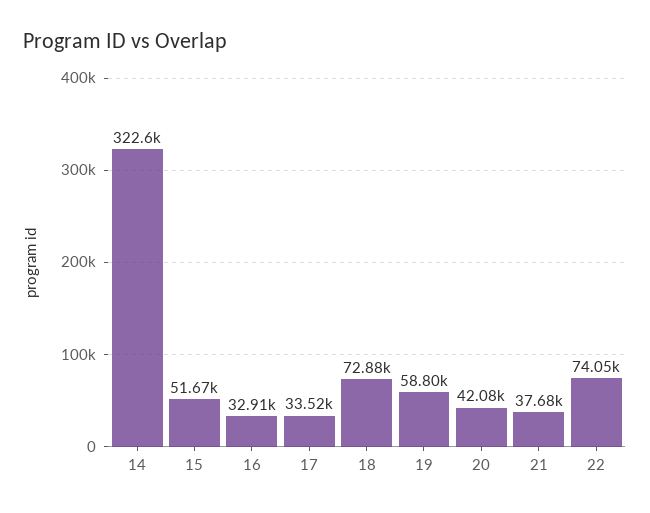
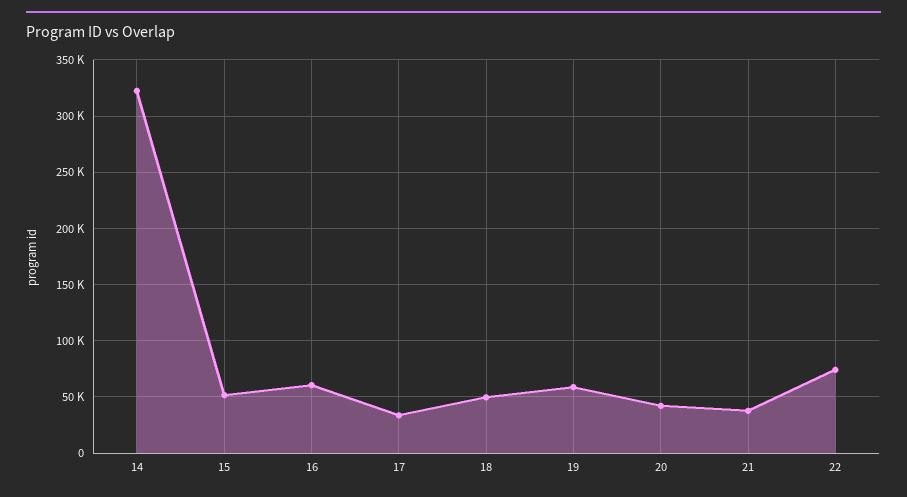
16: 32910 -> 60000
18: 72880 -> 50000

